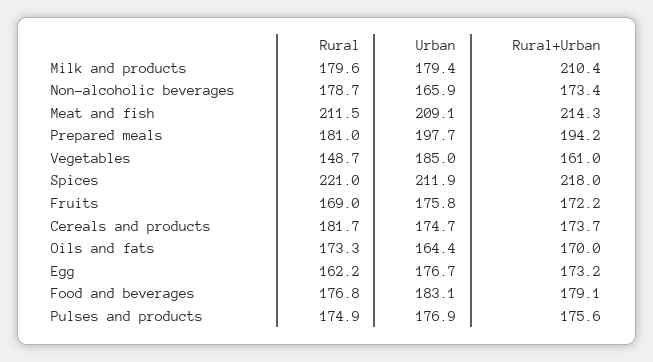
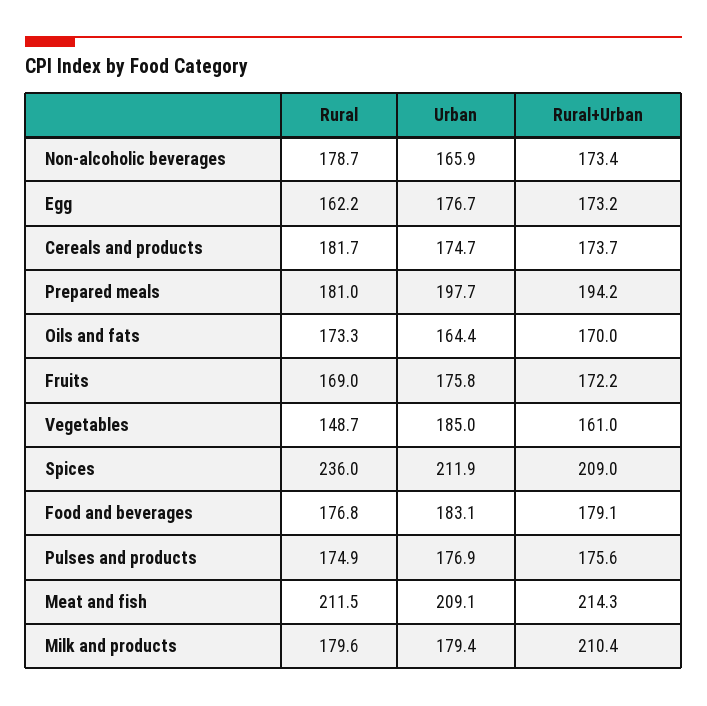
Rural, Spices: 221 -> 236
Rural+Urban, Spices: 218 -> 209

